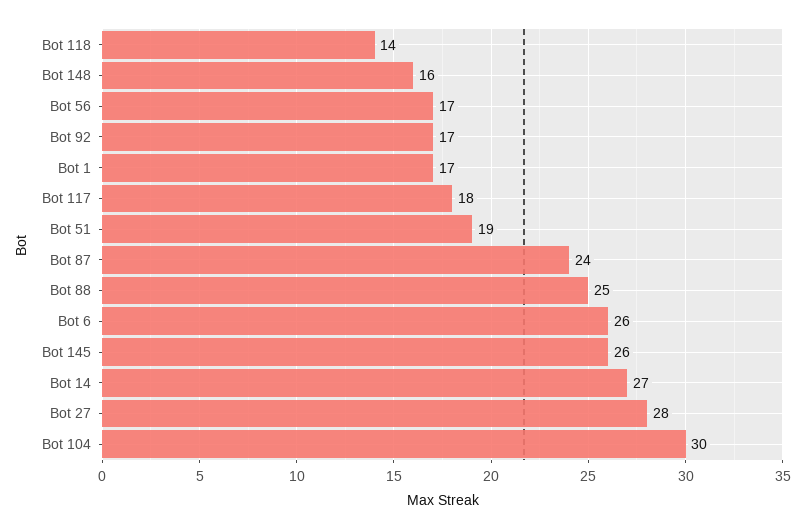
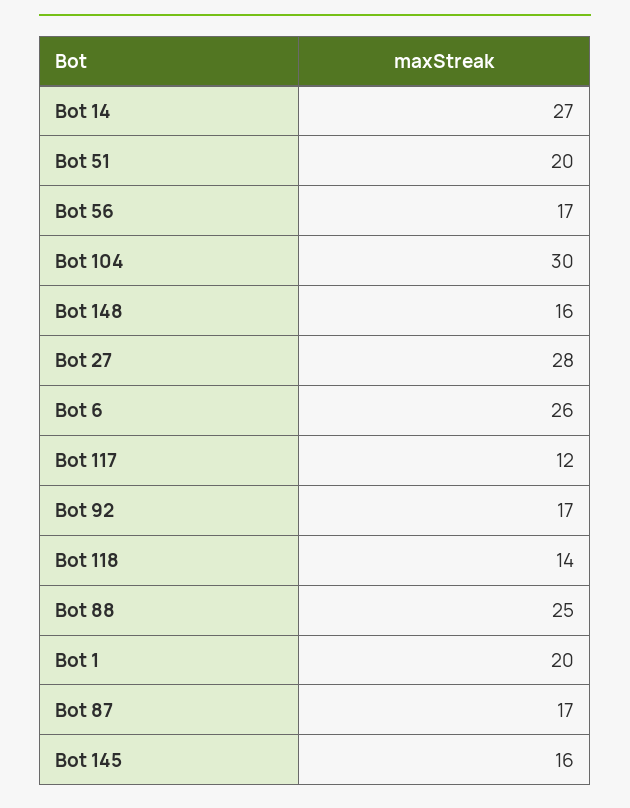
Bot 1: 17 -> 20
Bot 117: 18 -> 12
Bot 51: 19 -> 20
Bot 87: 24 -> 17
Bot 145: 26 -> 16

